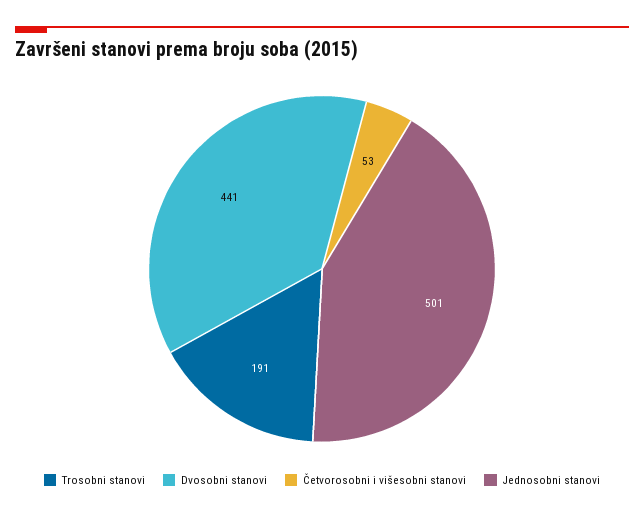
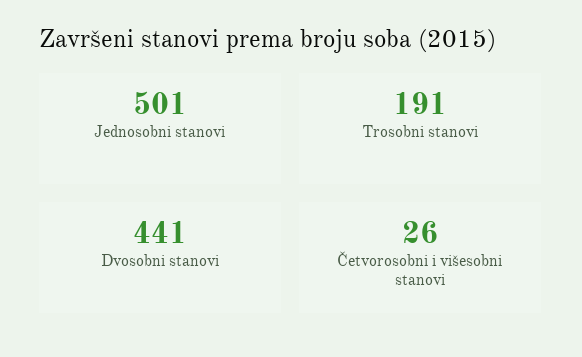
Četvorosobni i višesobni stanovi: 53 -> 26

